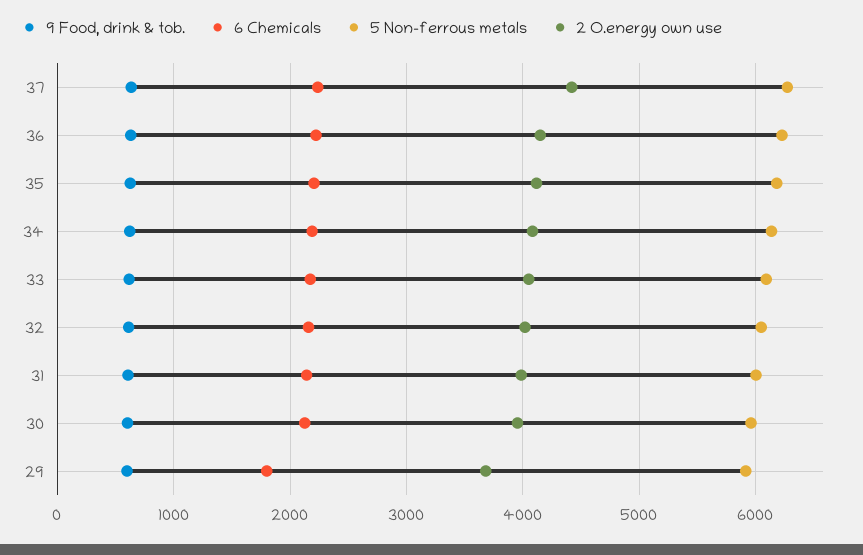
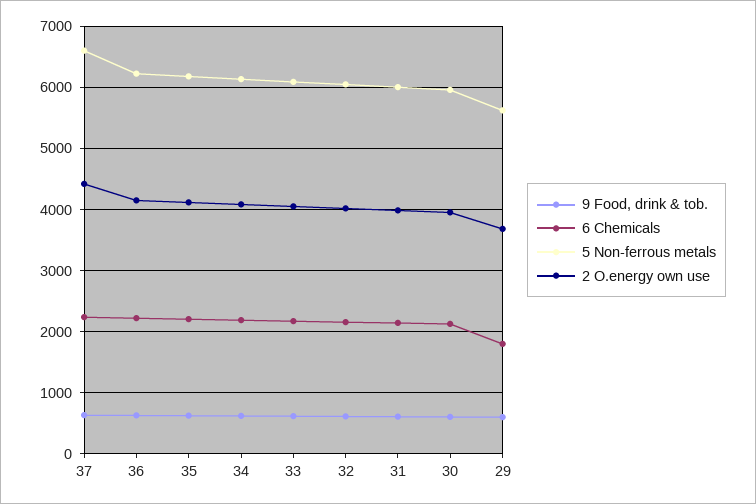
5 Non-ferrous metals, 37: 6300 -> 6600
5 Non-ferrous metals, 29: 5900 -> 5600

